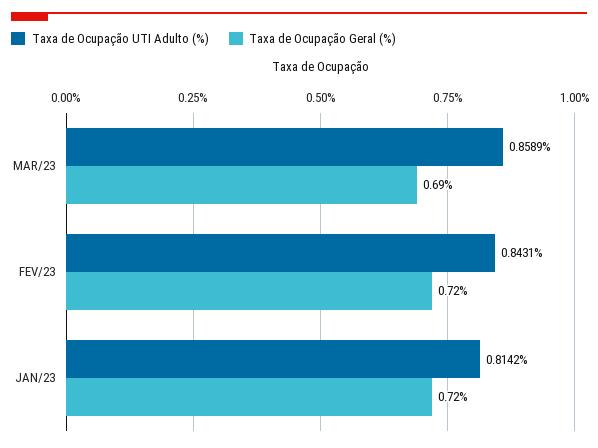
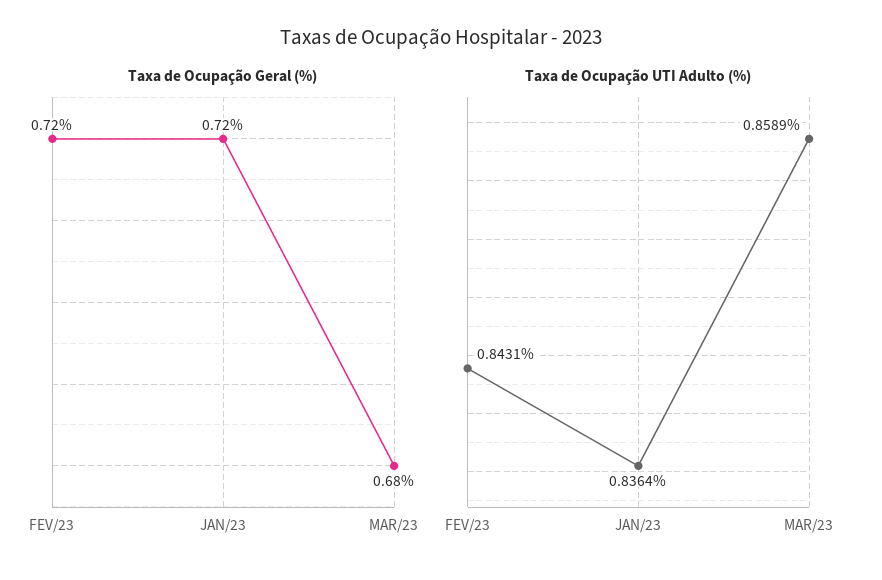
Taxa de Ocupação Geral (%), MAR/23: 0.69 -> 0.68
Taxa de Ocupação UTI Adulto (%), JAN/23: 0.8142 -> 0.8364

